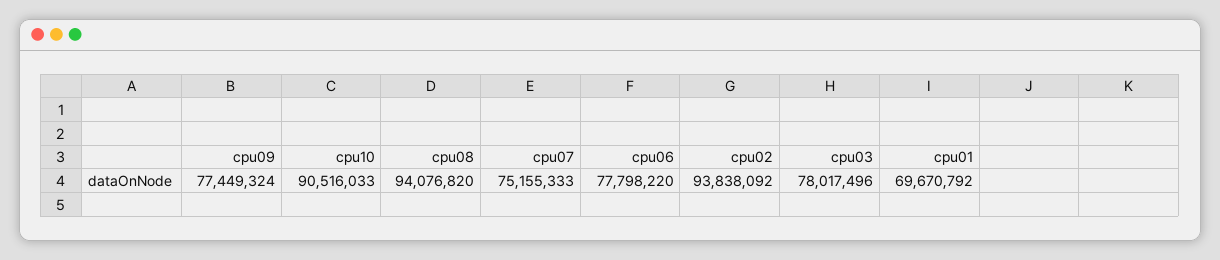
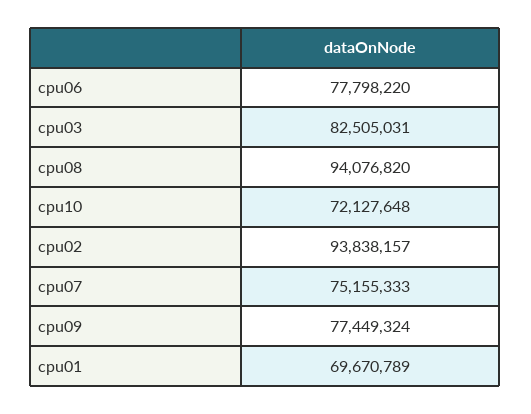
cpu10: 90516033 -> 72127648
cpu02: 93838092 -> 93838157
cpu03: 78017496 -> 82505031
cpu01: 69670792 -> 69670789

